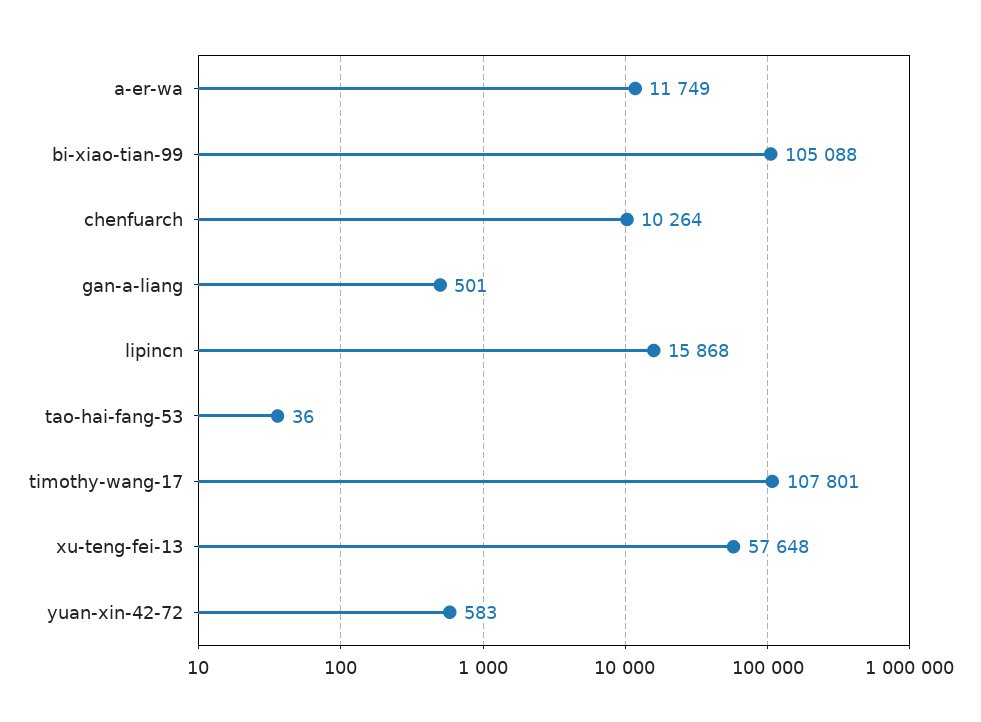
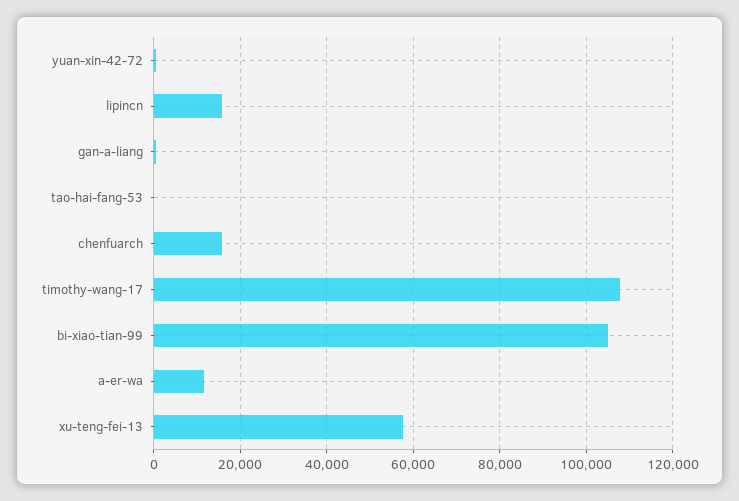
chenfuarch: 10264 -> 16000

